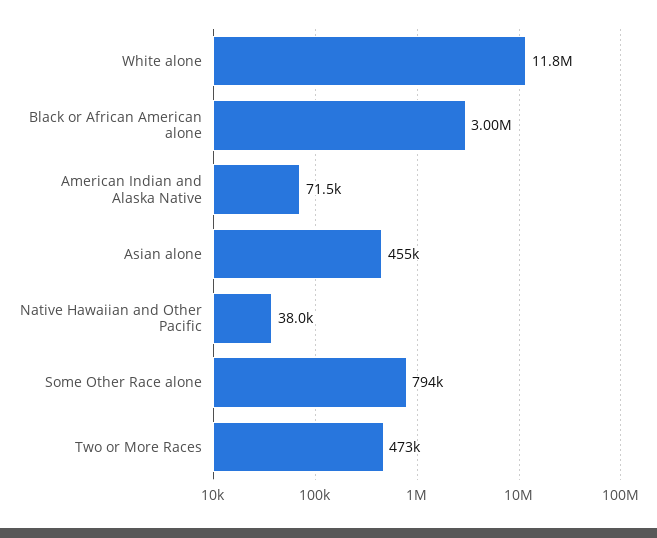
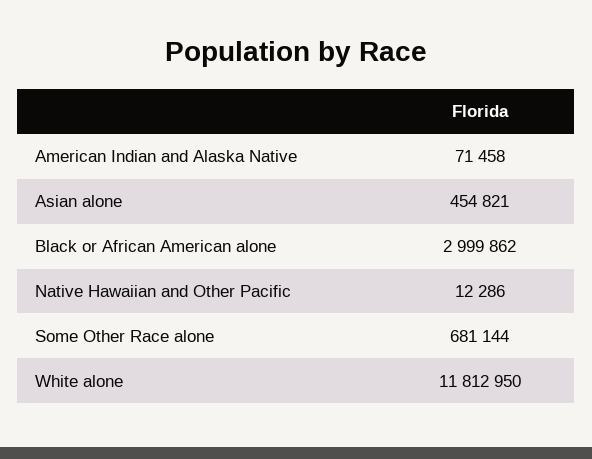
Native Hawaiian and Other Pacific: 38000 -> 12286
Some Other Race alone: 794000 -> 681144
Two or More Races: 473000 -> none

